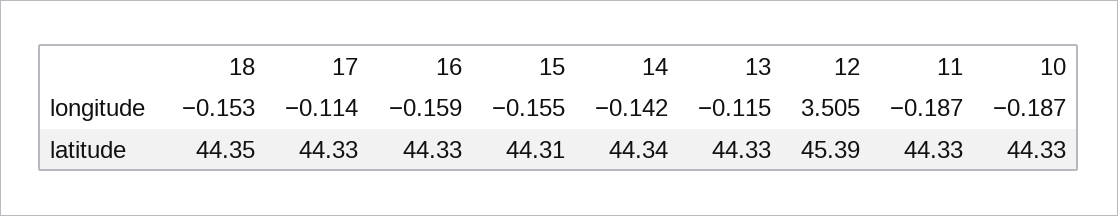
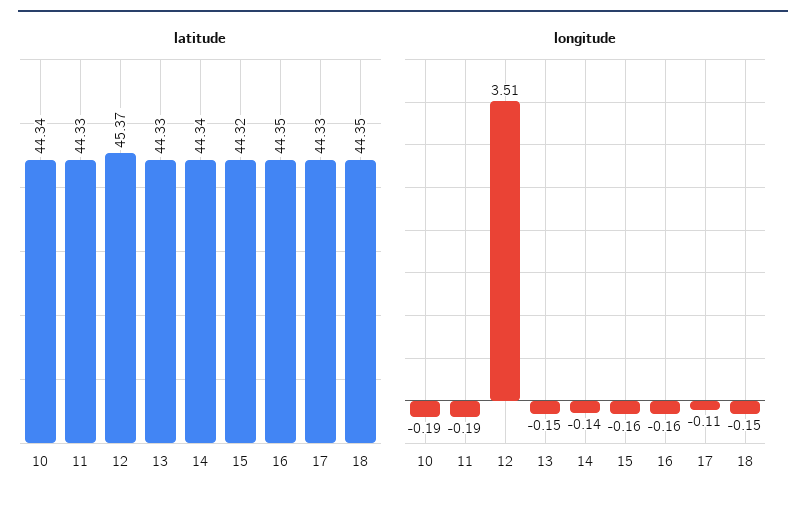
longitude, 13: -0.115 -> -0.15
latitude, 16: 44.33 -> 44.35
latitude, 15: 44.31 -> 44.32
latitude, 12: 45.39 -> 45.37
latitude, 10: 44.33 -> 44.34

